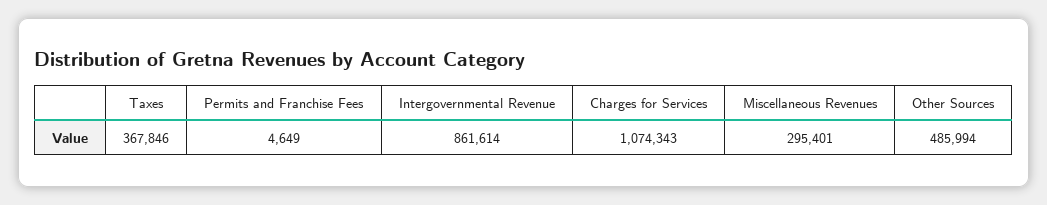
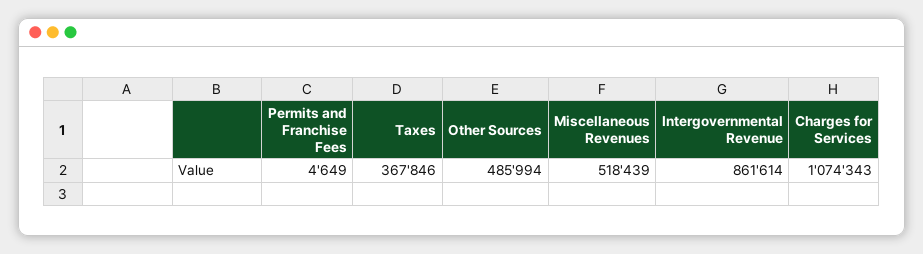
Miscellaneous Revenues: 295401 -> 518439

